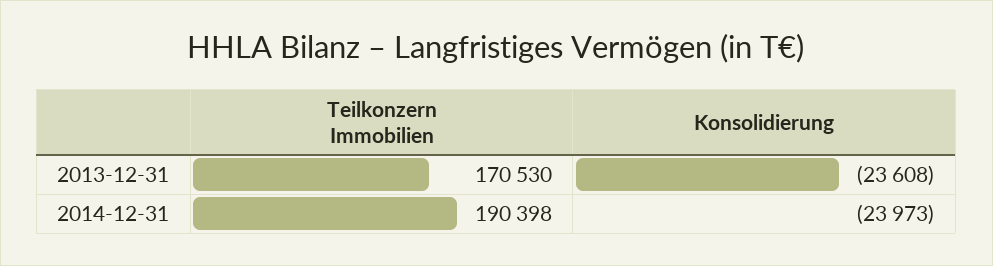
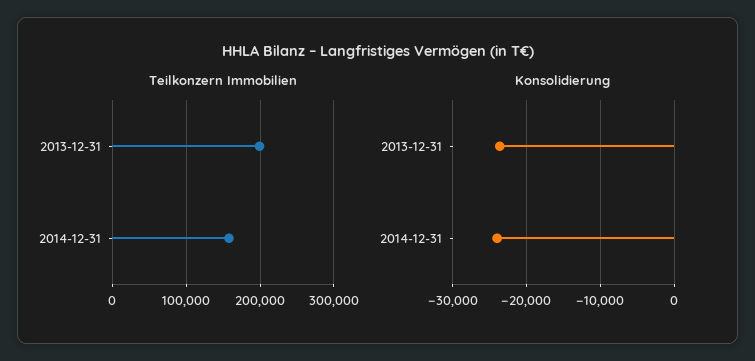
Teilkonzern Immobilien, 2013-12-31: 170530 -> 200000
Teilkonzern Immobilien, 2014-12-31: 190398 -> 160000

